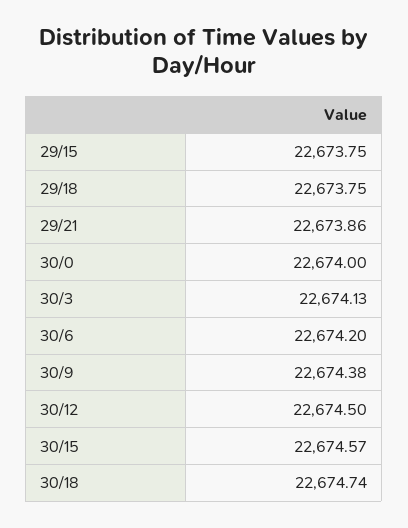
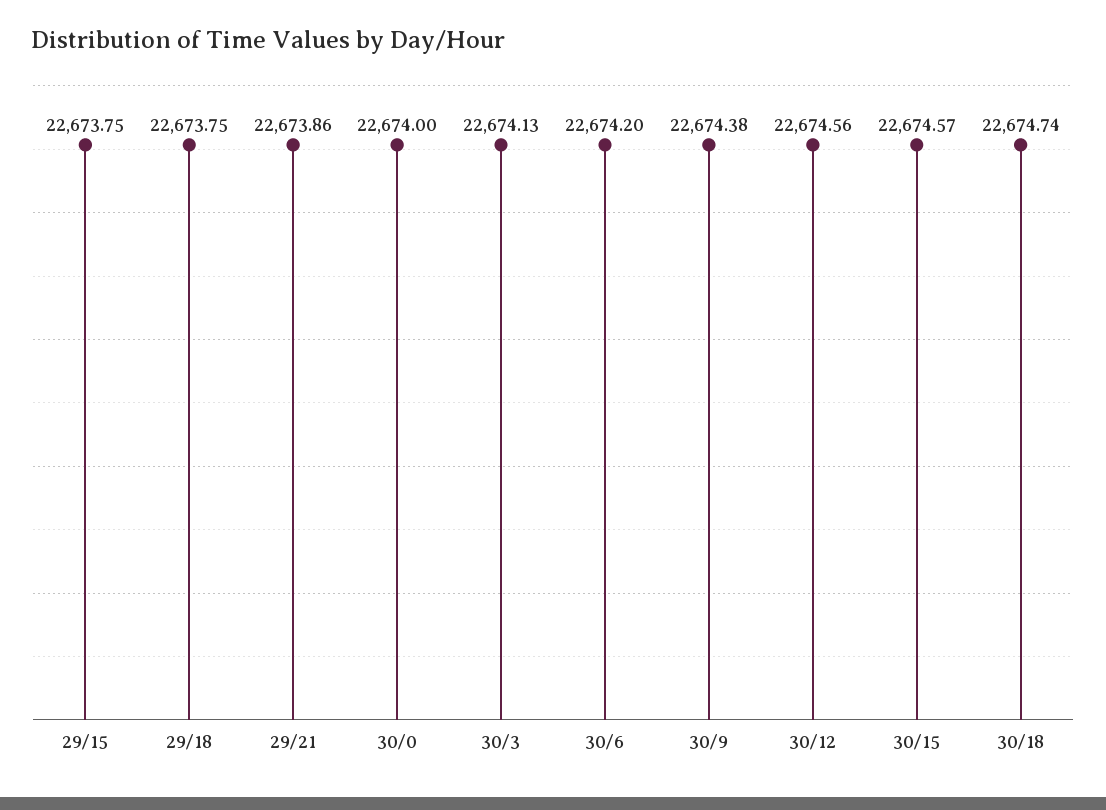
30/12: 22674.5 -> 22674.56

